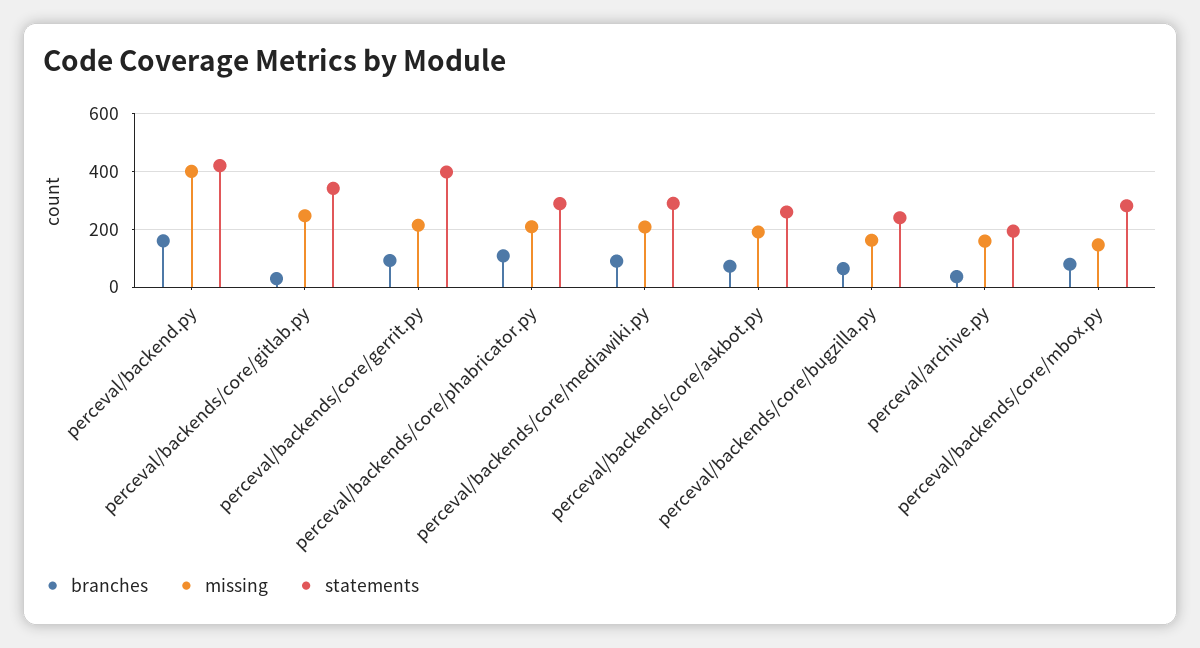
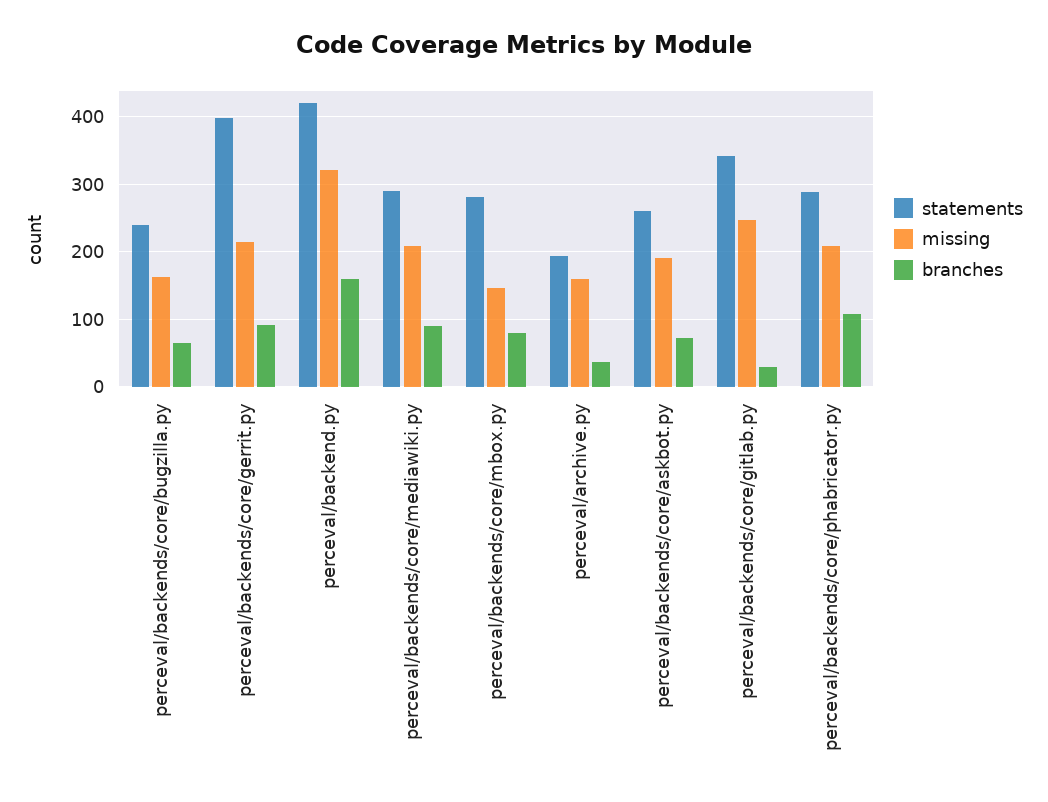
missing, perceval/backend.py: 400 -> 320

